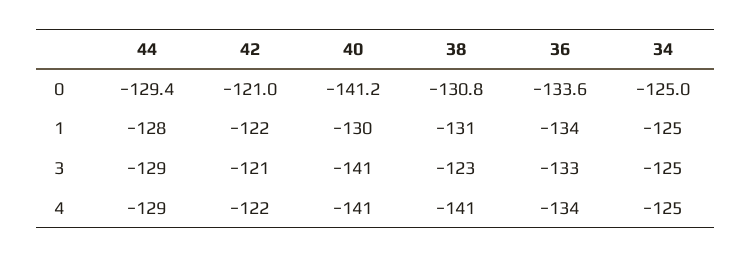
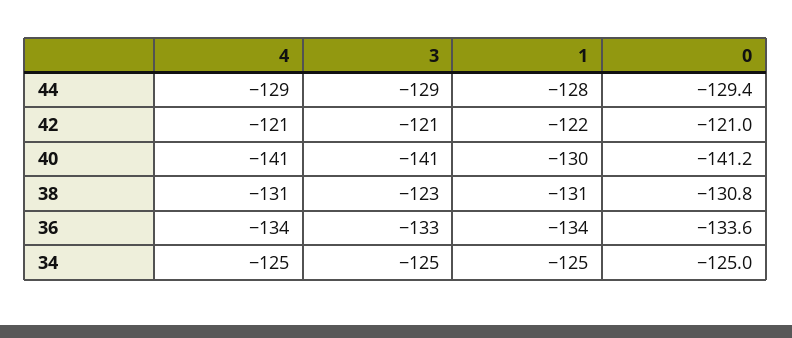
42, 4: -122 -> -121
38, 4: -141 -> -131

